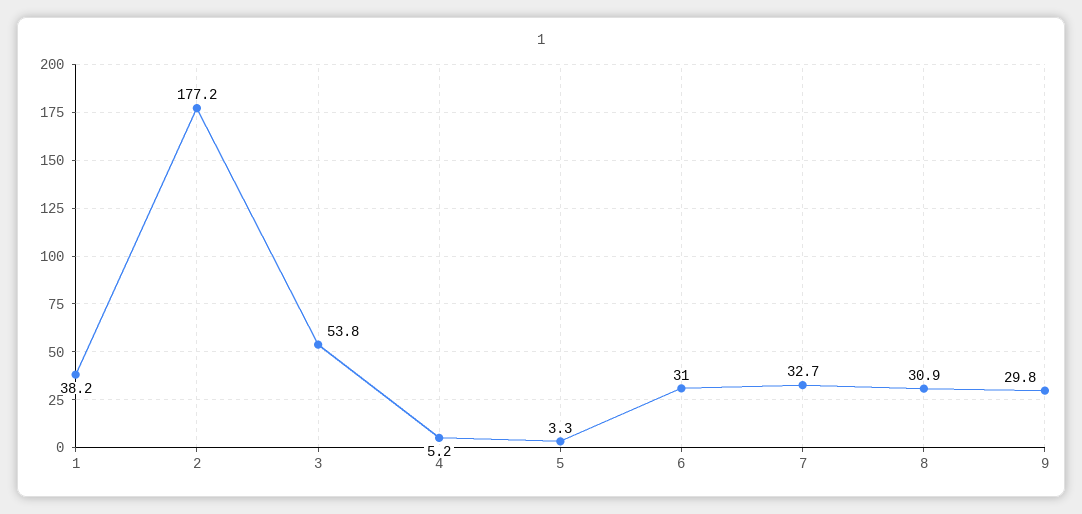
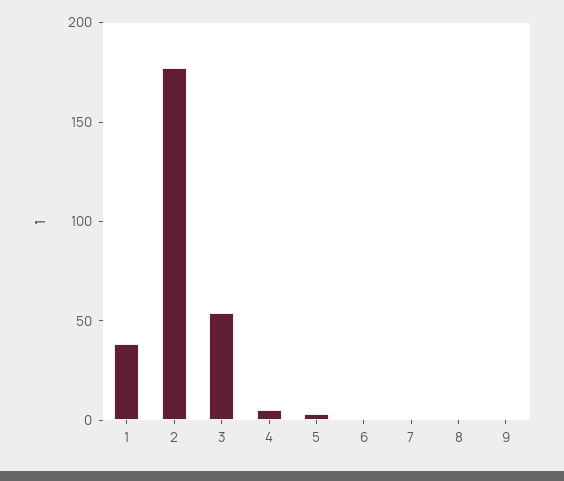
6: 31 -> 0
7: 32.7 -> 0
8: 30.9 -> 0
9: 29.8 -> 0

